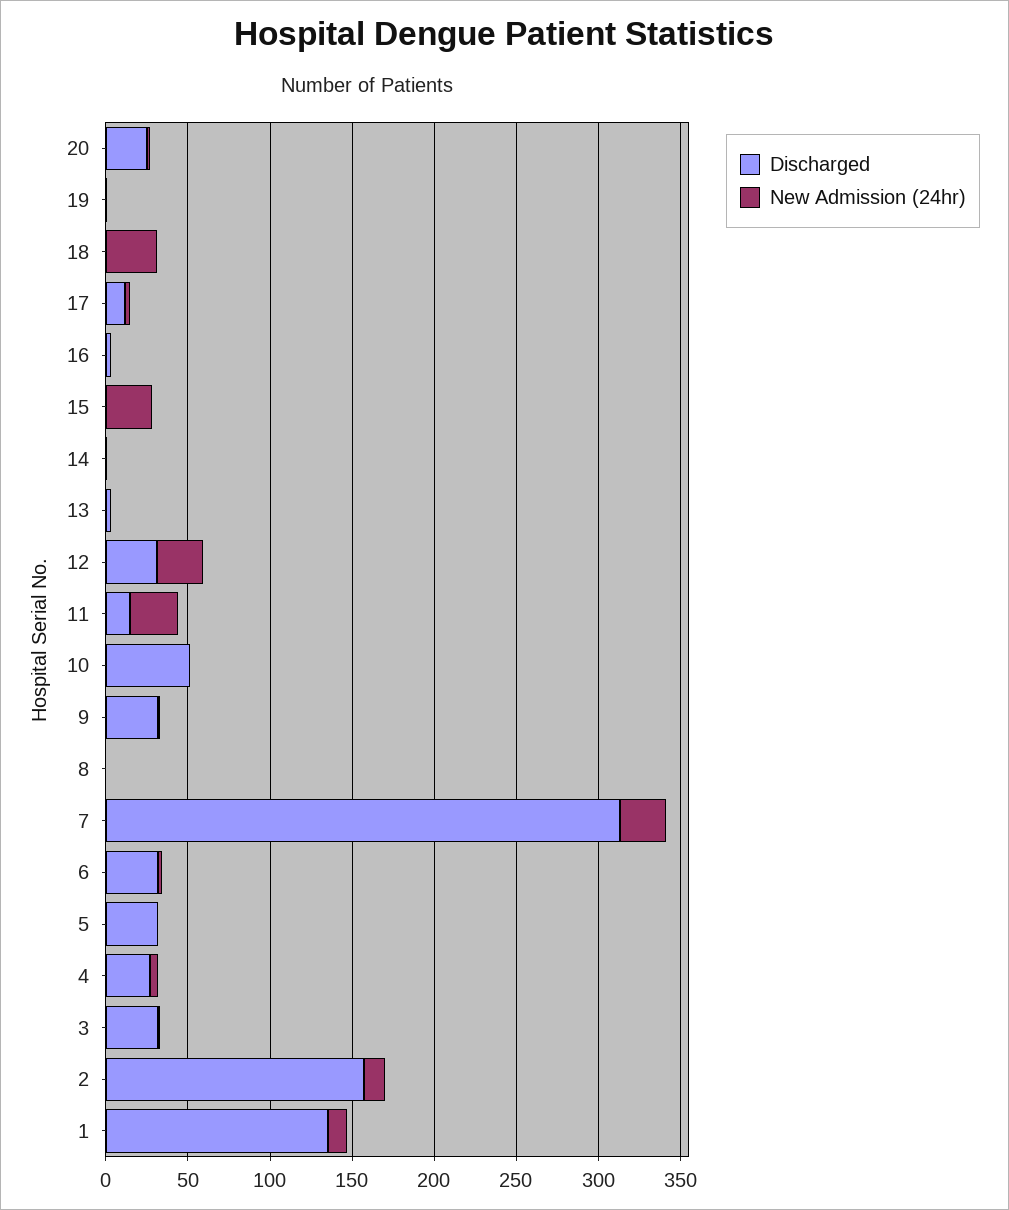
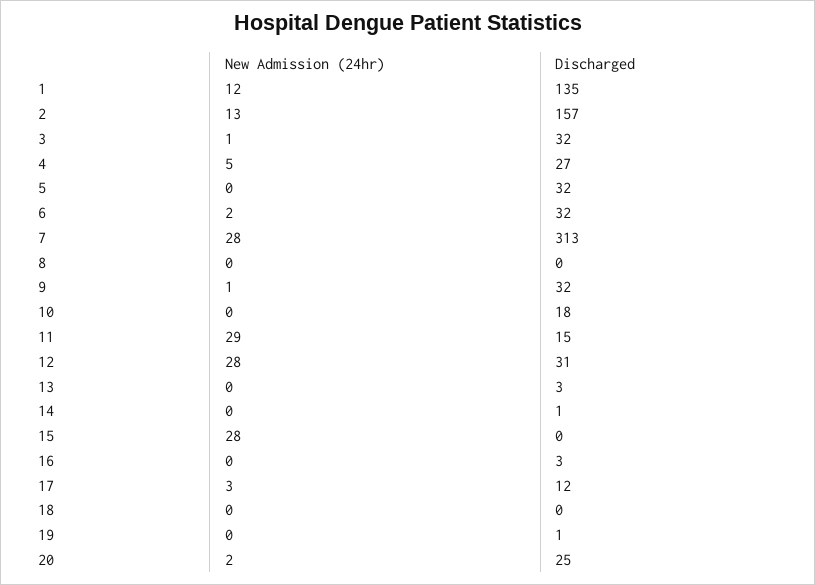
New Admission (24hr), 18: 30 -> 0
Discharged, 10: 50 -> 18

